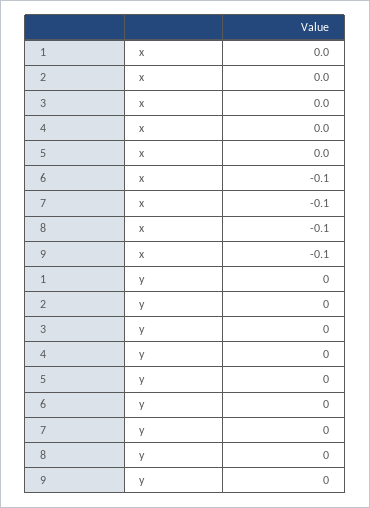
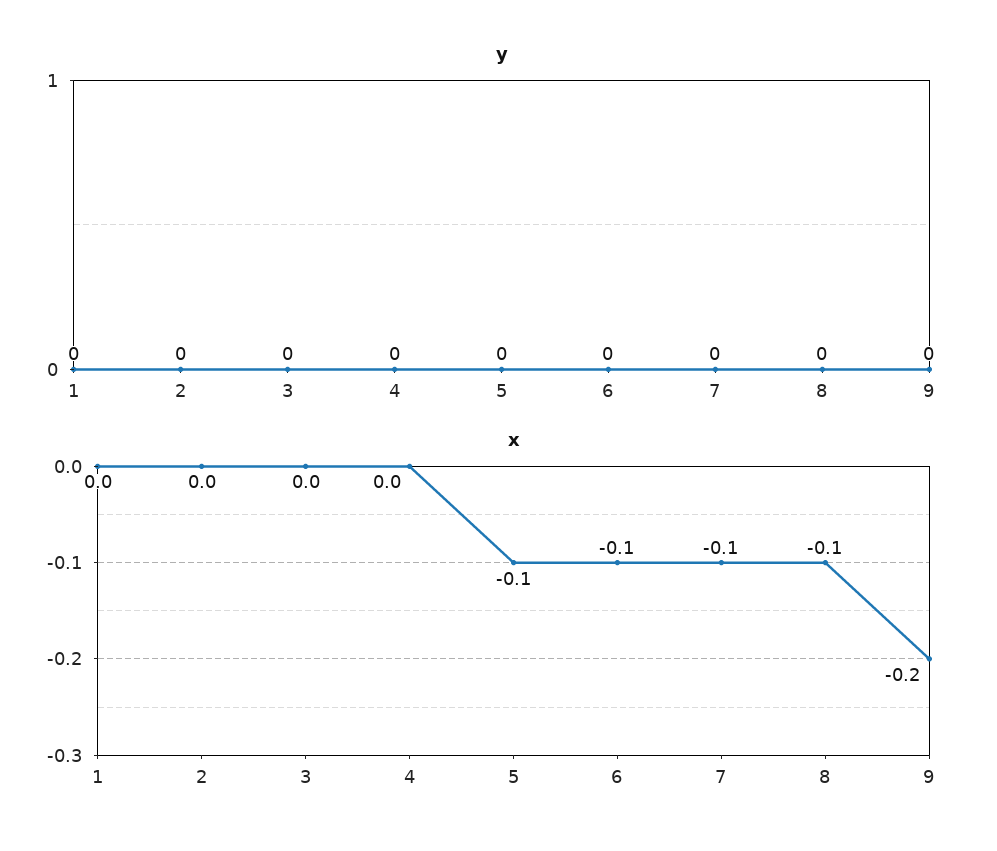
x, 5: 0 -> -0.1
x, 9: -0.1 -> -0.2

